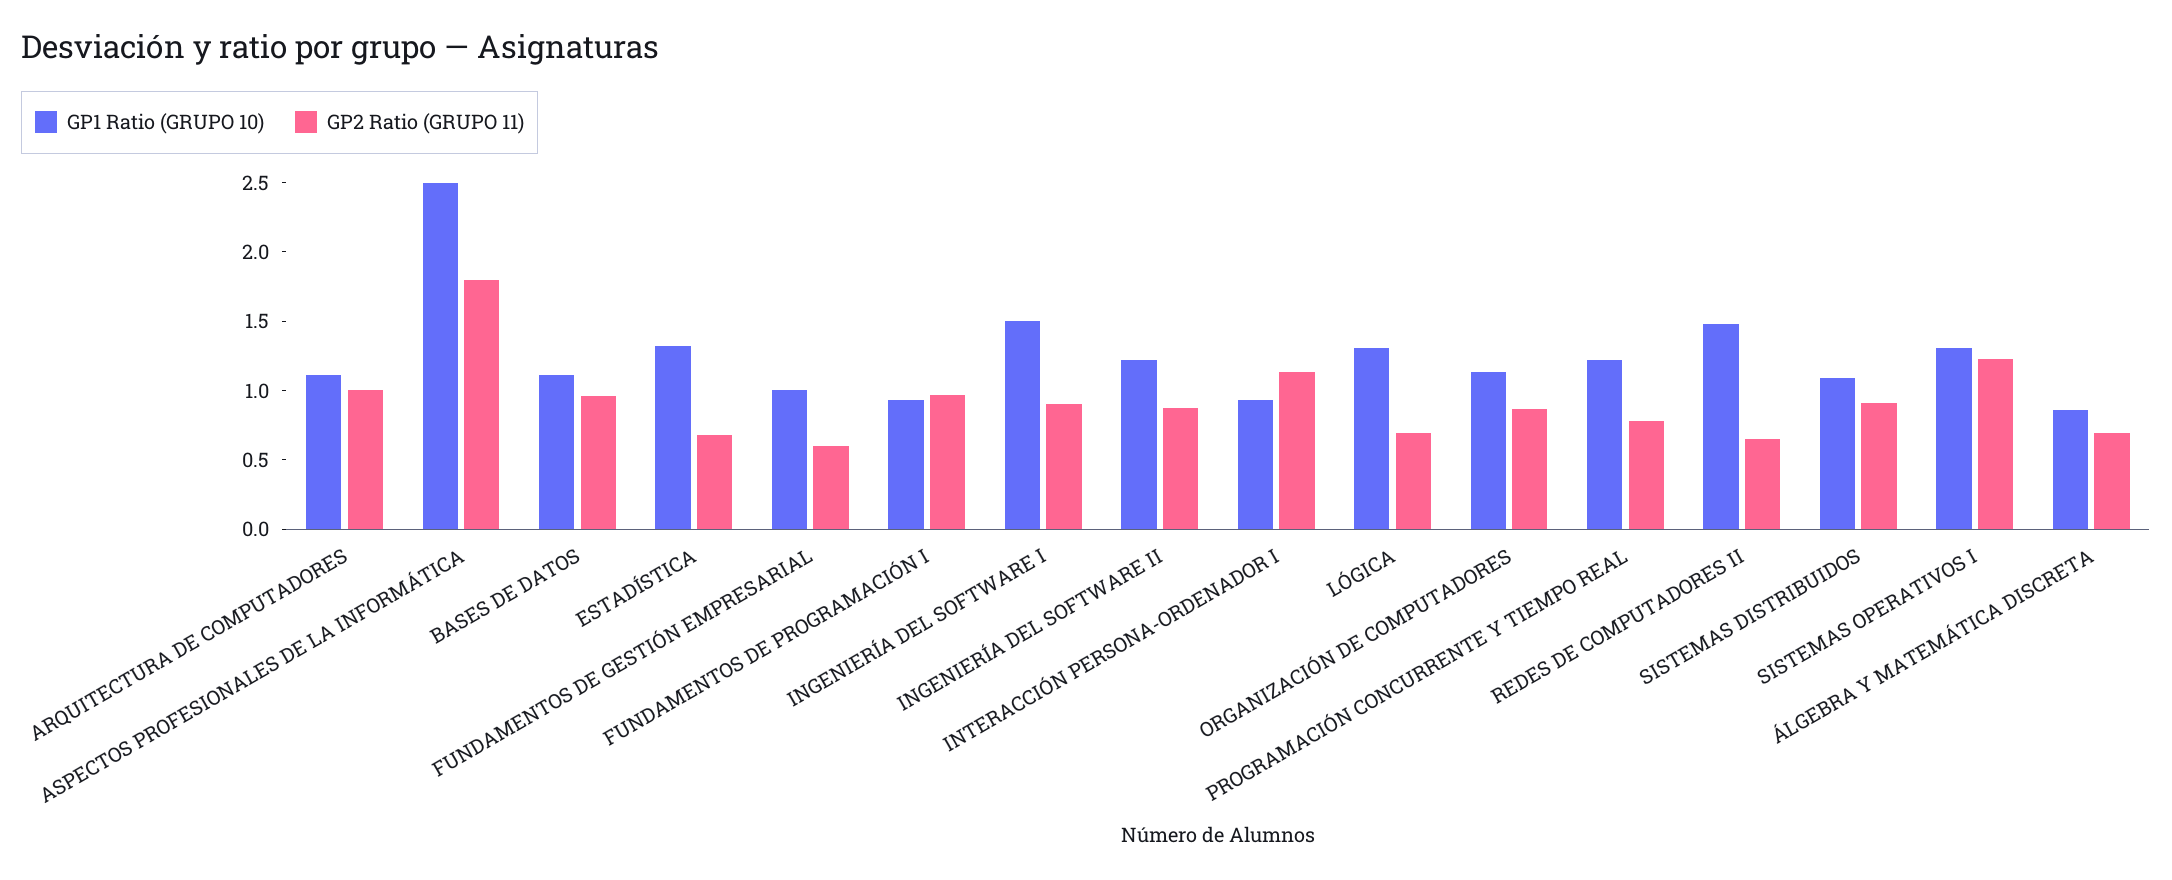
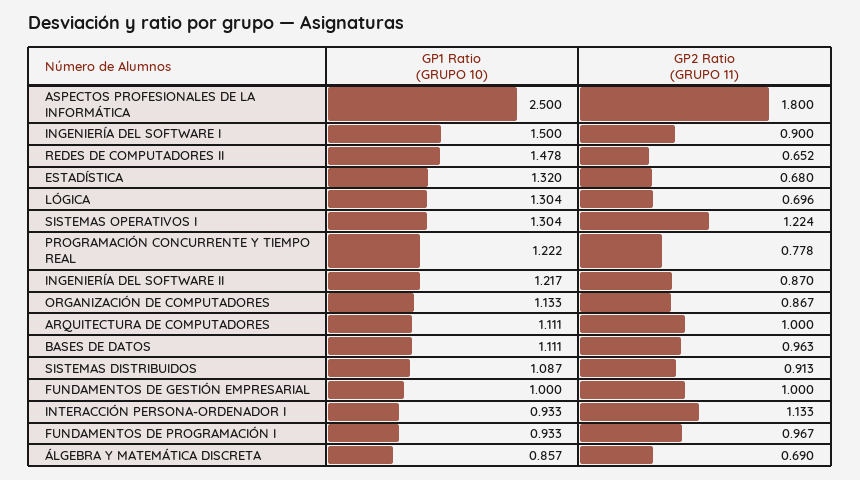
GP2 Ratio (GRUPO 11), FUNDAMENTOS DE GESTIÓN EMPRESARIAL: 0.6 -> 1

